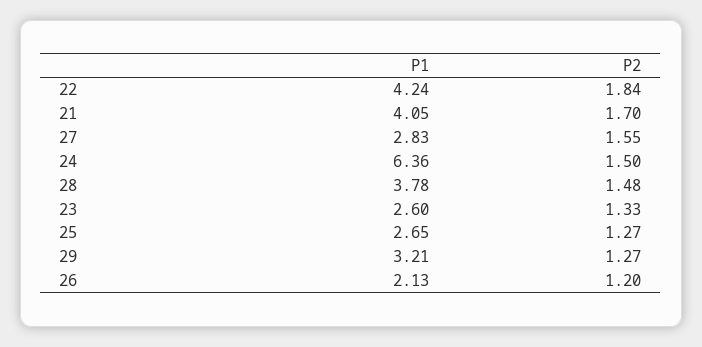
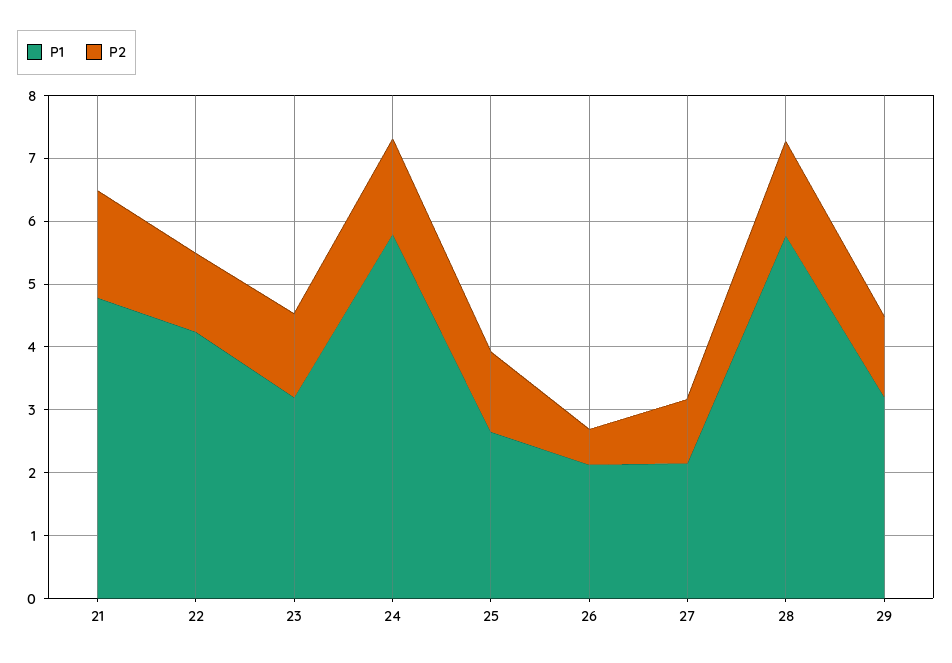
P2, 22: 1.84 -> 1.2
P1, 21: 4.05 -> 4.8
P1, 27: 2.83 -> 2.2
P2, 27: 1.55 -> 1
P1, 24: 6.36 -> 5.8
P1, 28: 3.78 -> 5.8
P1, 23: 2.6 -> 3.2
P2, 26: 1.2 -> 0.6

